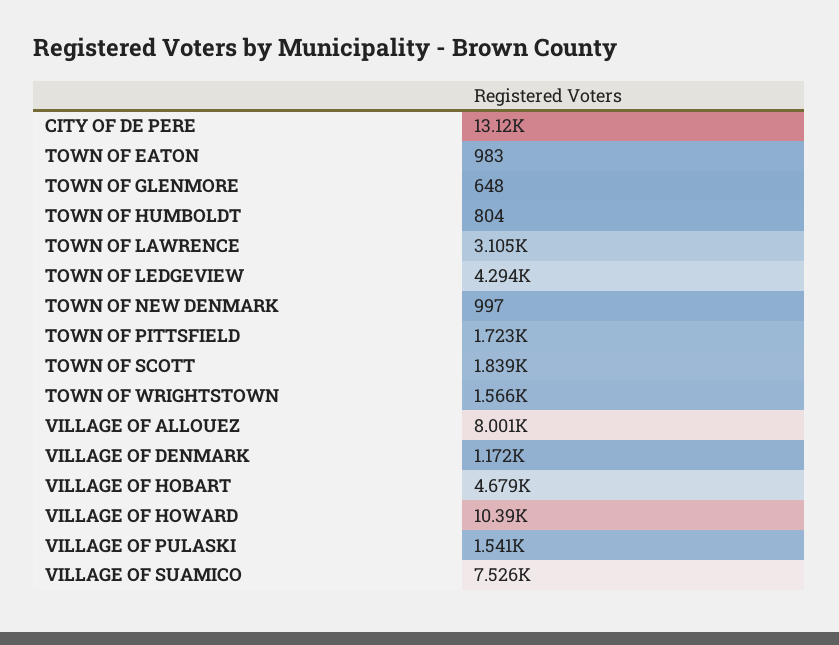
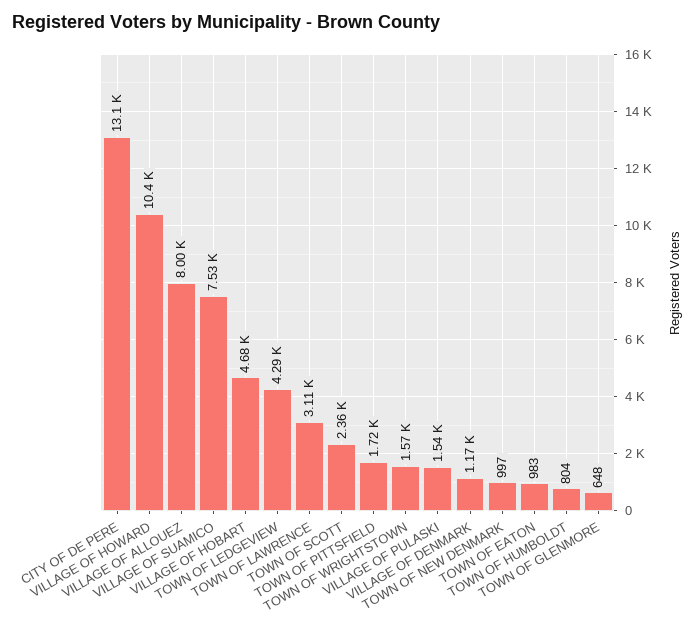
TOWN OF SCOTT: 1839 -> 2360

